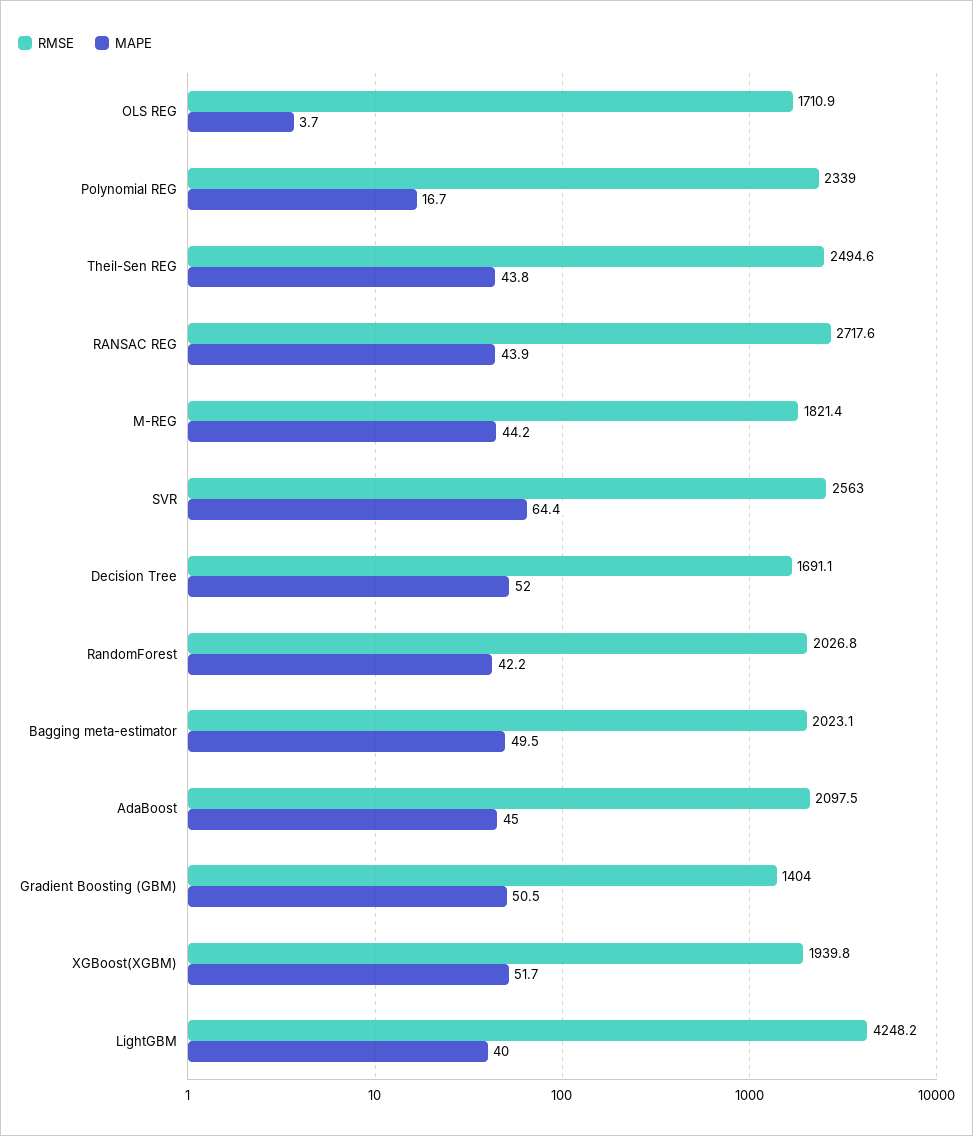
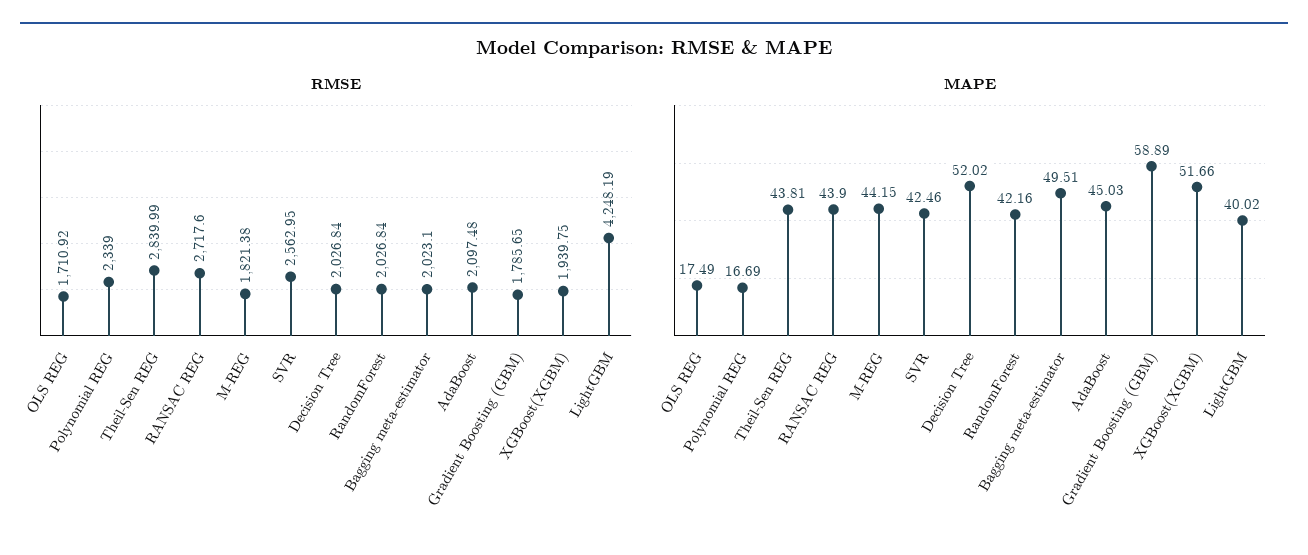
MAPE, OLS REG: 3.7 -> 17.49
RMSE, Theil-Sen REG: 2494.6 -> 2839.99
MAPE, SVR: 64.4 -> 42.46
RMSE, Decision Tree: 1691.1 -> 2026.84
RMSE, Gradient Boosting (GBM): 1404 -> 1785.65
MAPE, Gradient Boosting (GBM): 50.5 -> 58.89

